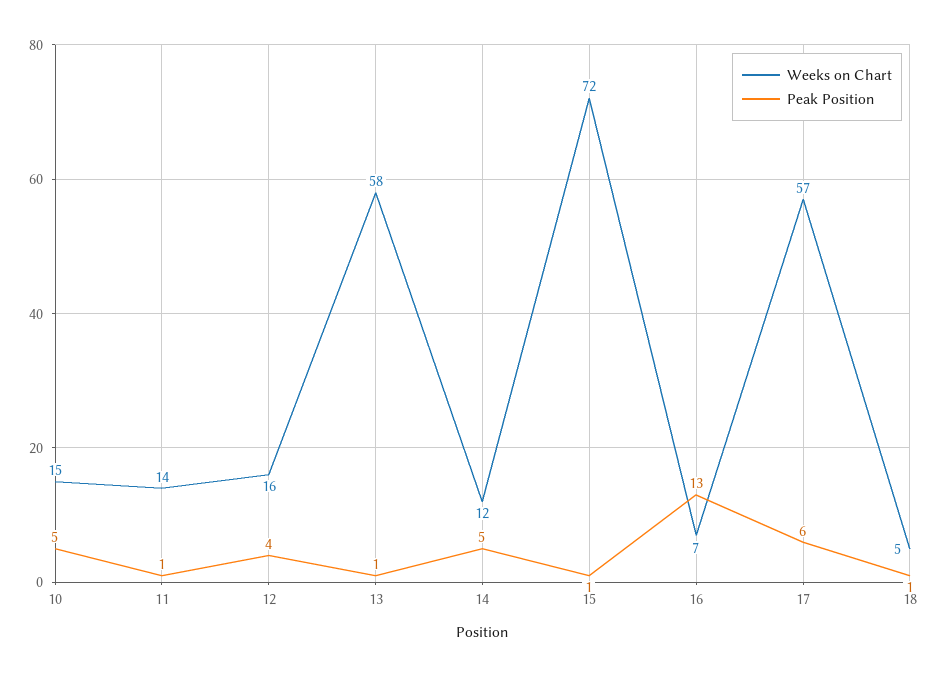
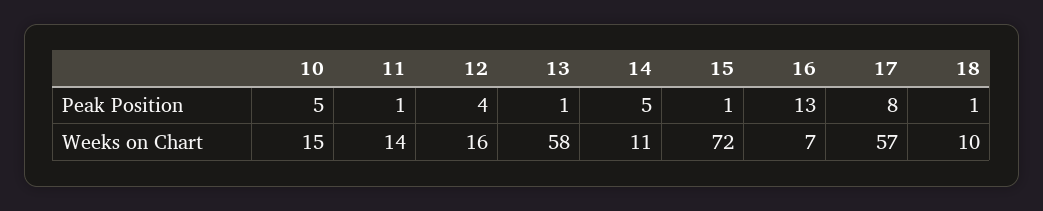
Weeks on Chart, 14: 12 -> 11
Peak Position, 17: 6 -> 8
Weeks on Chart, 18: 5 -> 10

